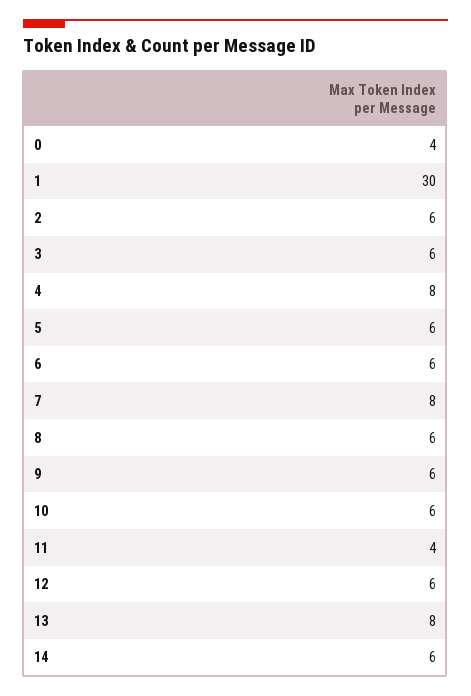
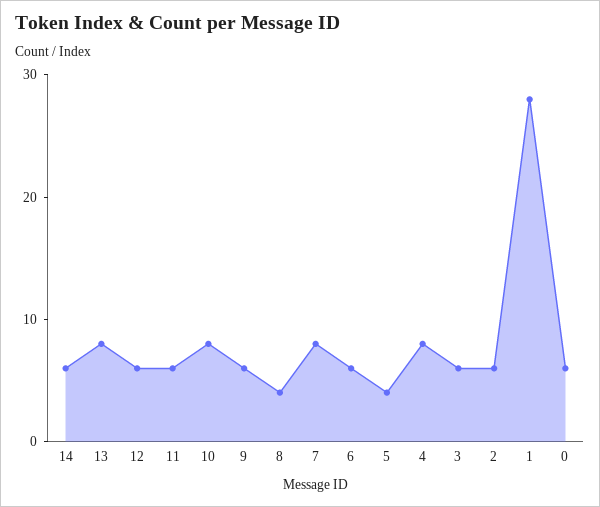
0: 4 -> 6
1: 30 -> 28
5: 6 -> 4
8: 6 -> 4
10: 6 -> 8
11: 4 -> 6

